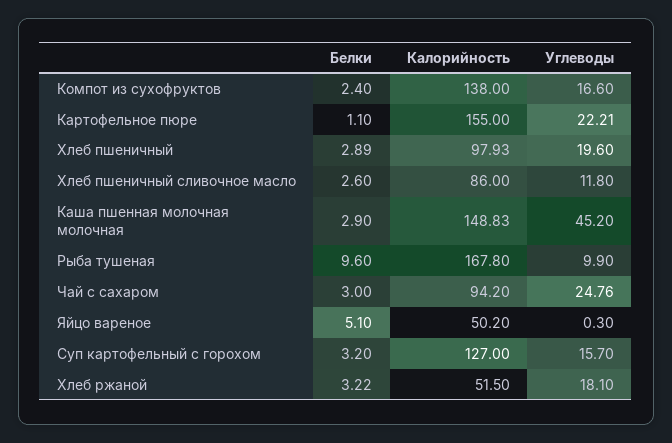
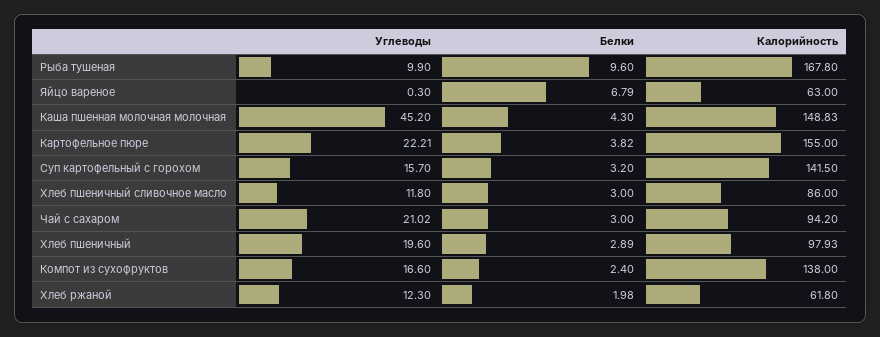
Белки, Картофельное пюре: 1.1 -> 3.82
Белки, Хлеб пшеничный сливочное масло: 2.6 -> 3
Белки, Каша пшенная молочная молочная: 2.9 -> 4.3
Углеводы, Чай с сахаром: 24.76 -> 21.02
Белки, Яйцо вареное: 5.1 -> 6.79
Калорийность, Яйцо вареное: 50.2 -> 63
Калорийность, Суп картофельный с горохом: 127 -> 141.5
Белки, Хлеб ржаной: 3.22 -> 1.98
Калорийность, Хлеб ржаной: 51.5 -> 61.8
Углеводы, Хлеб ржаной: 18.1 -> 12.3

